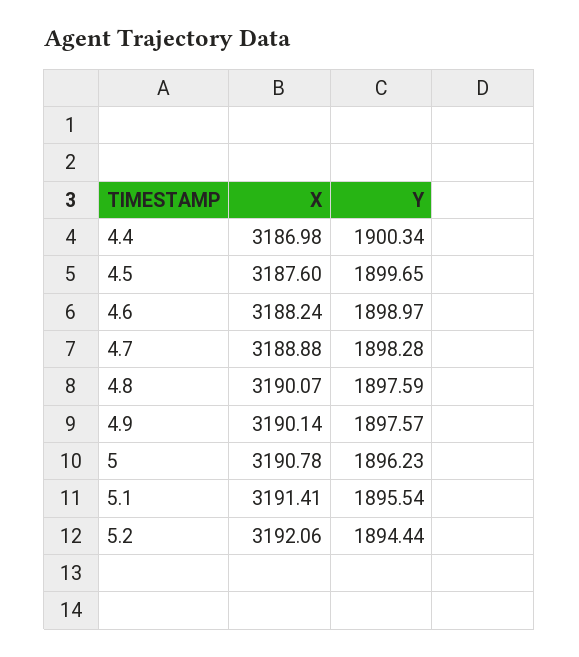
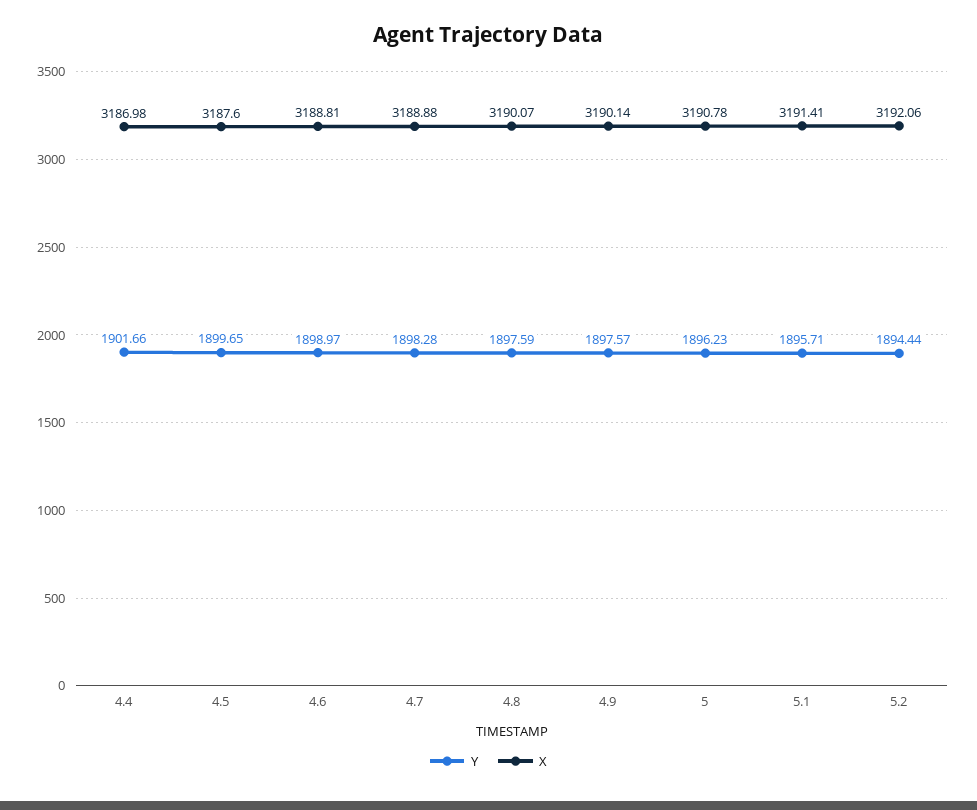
Y, 4.4: 1900.34 -> 1901.66
X, 4.6: 3188.24 -> 3188.81
Y, 5.1: 1895.54 -> 1895.71

